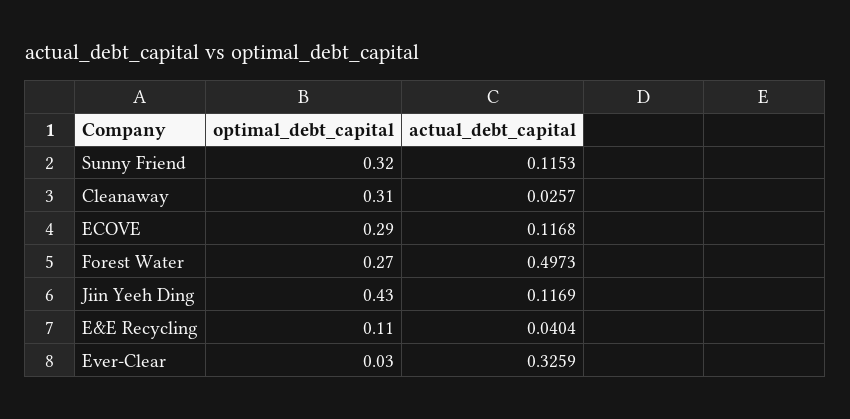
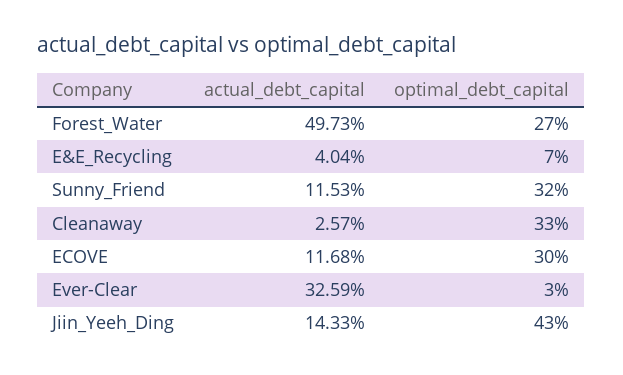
optimal_debt_capital, Cleanaway: 0.31 -> 0.33
optimal_debt_capital, ECOVE: 0.29 -> 0.3
actual_debt_capital, Jiin Yeeh Ding: 0.1169 -> 0.1433
optimal_debt_capital, E&E Recycling: 0.11 -> 0.07

